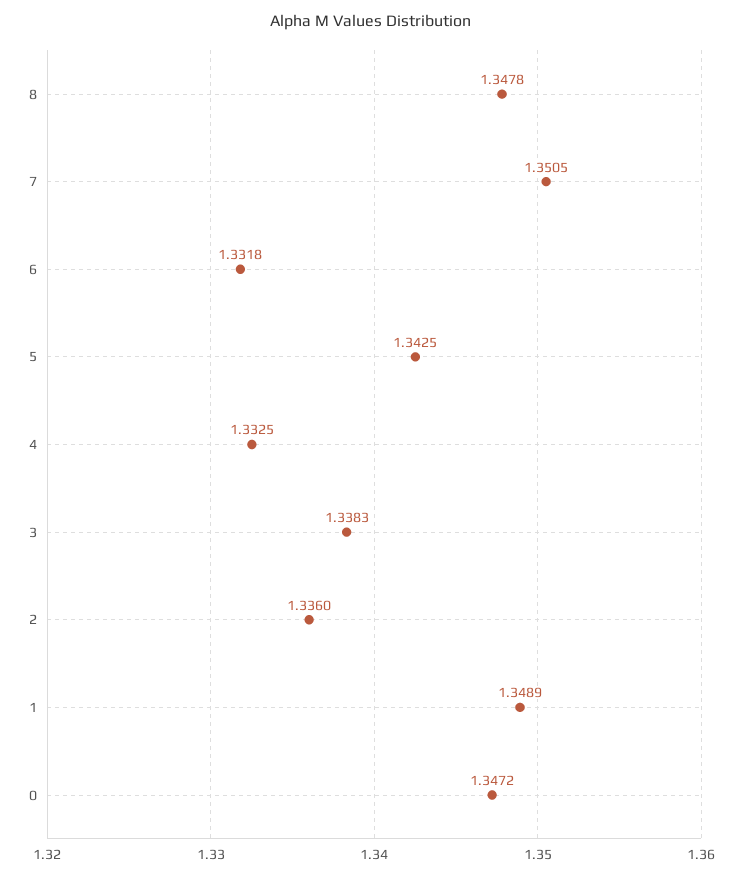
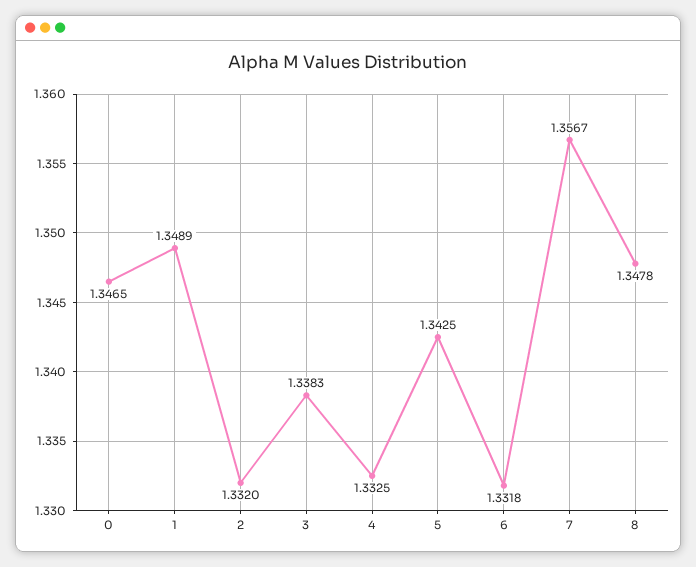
7: 1.3505 -> 1.3567
2: 1.336 -> 1.332
0: 1.3472 -> 1.3465

